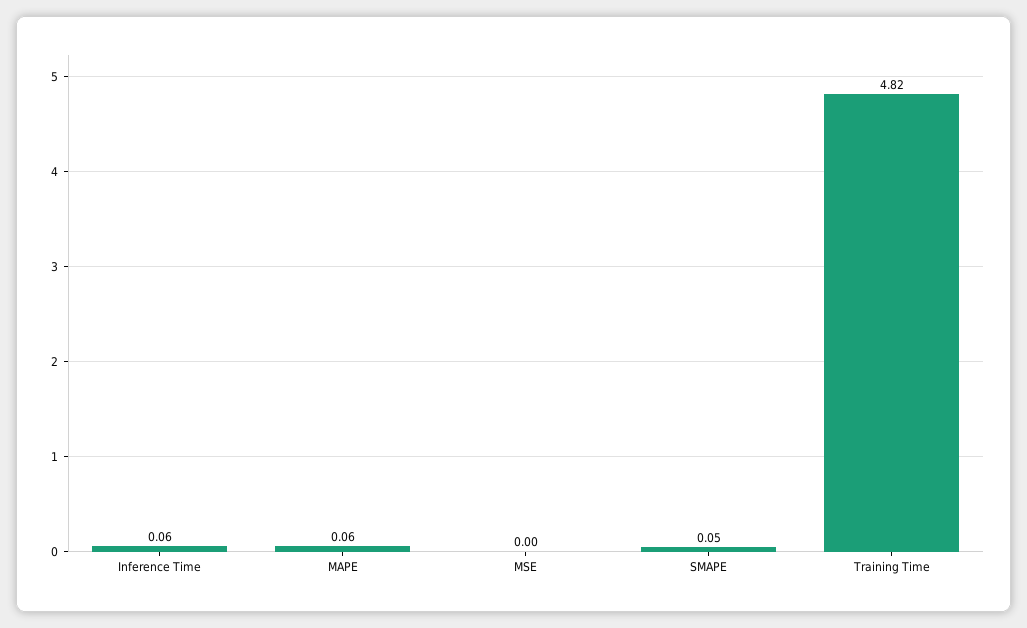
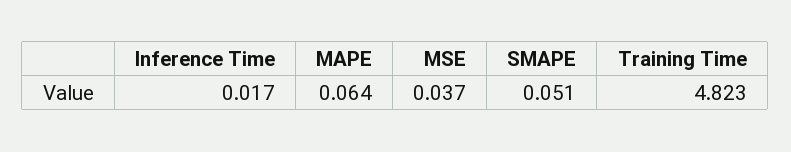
Inference Time: 0.06 -> 0.017
MSE: 0 -> 0.037

